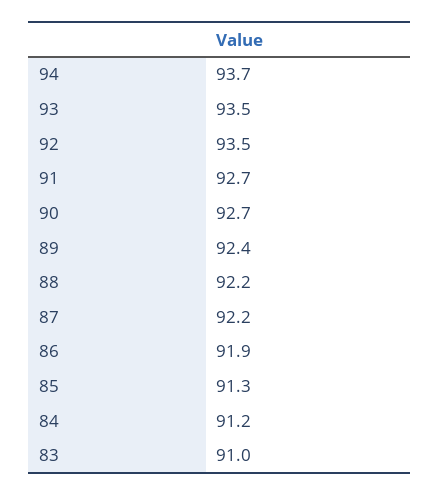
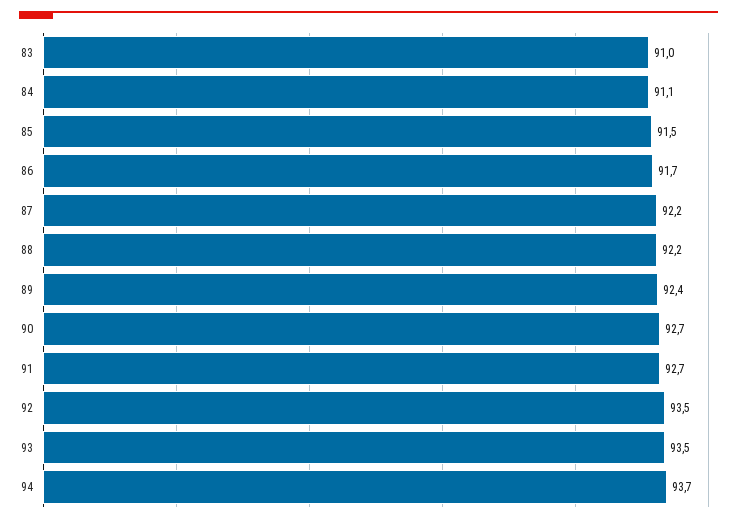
86: 91.9 -> 91.7
85: 91.3 -> 91.5
84: 91.2 -> 91.1

